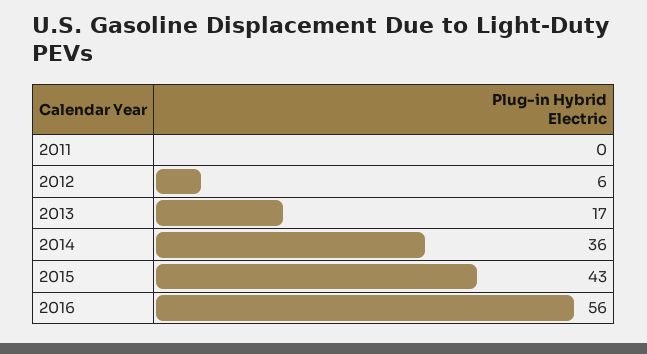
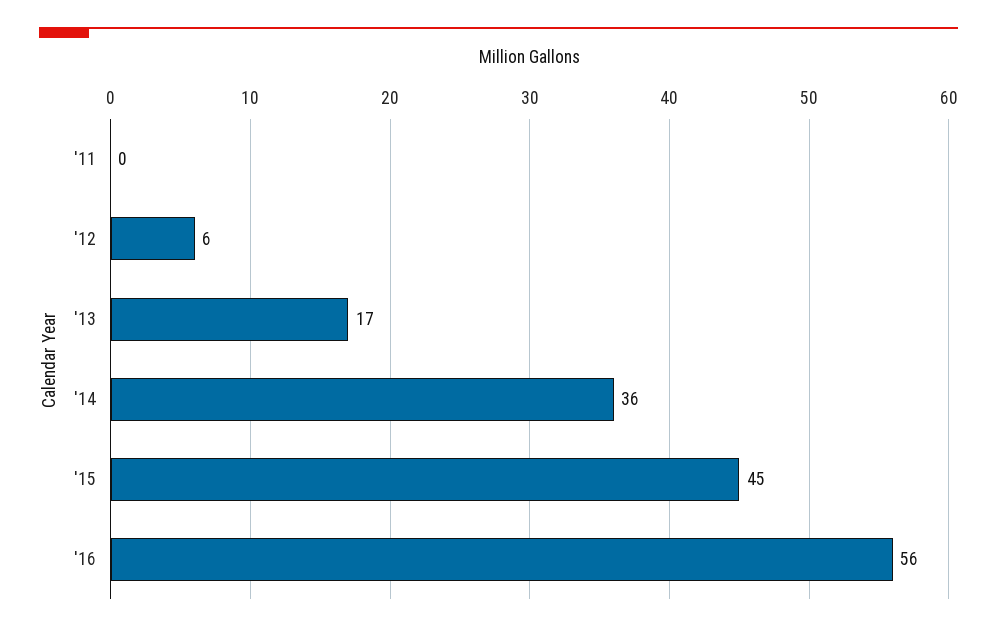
2015: 43 -> 45

